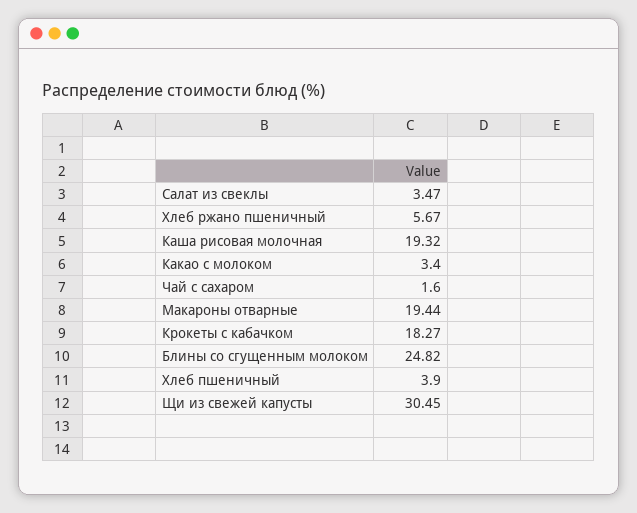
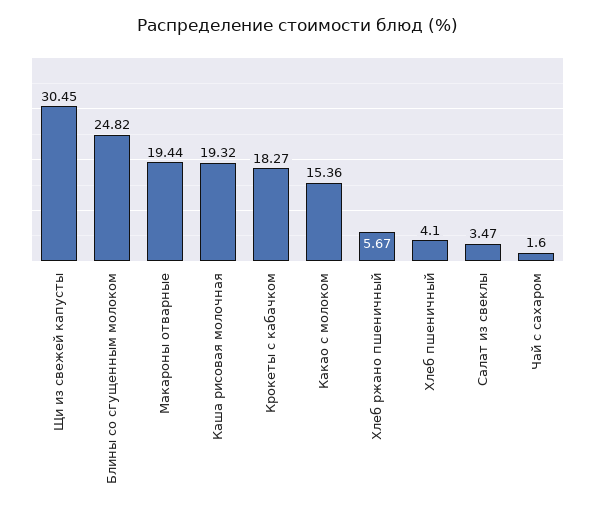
Какао с молоком: 3.4 -> 15.36
Хлеб пшеничный: 3.9 -> 4.1

